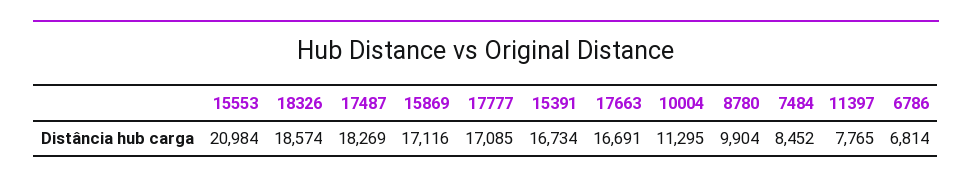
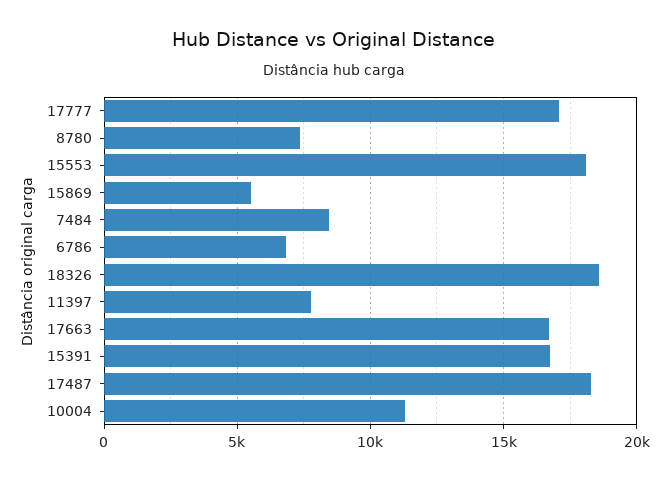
15553: 20984 -> 18000
15869: 17116 -> 5500
8780: 9904 -> 7500

